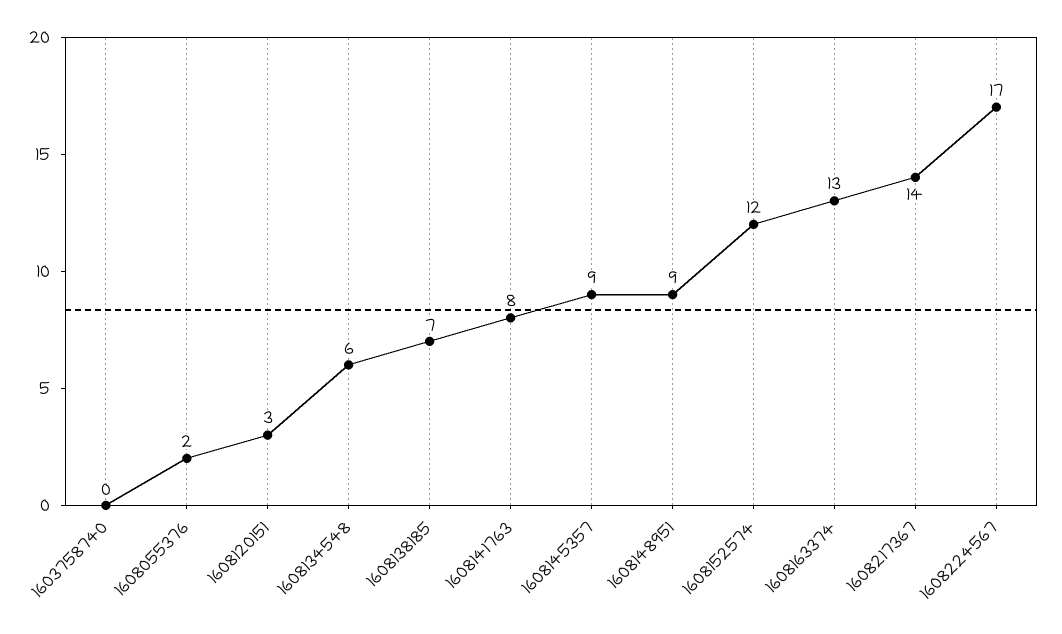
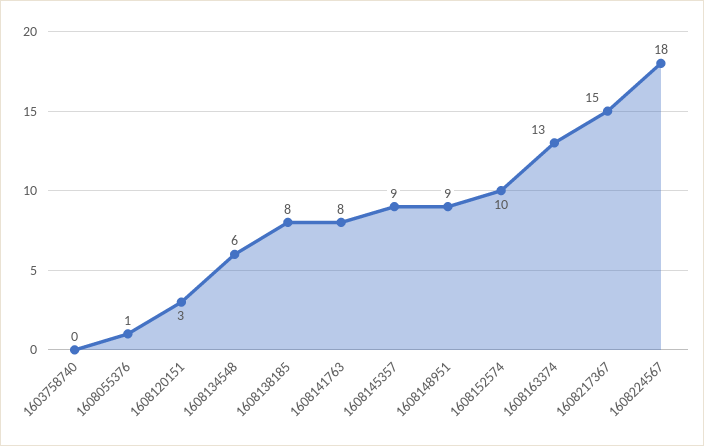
1608055376: 2 -> 1
1608138185: 7 -> 8
1608152574: 12 -> 10
1608217367: 14 -> 15
1608224567: 17 -> 18

